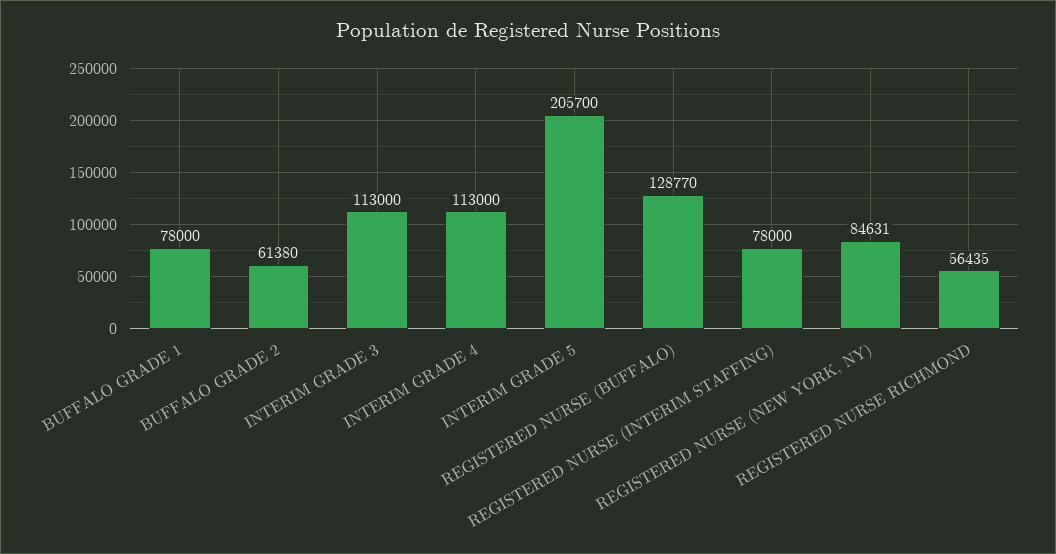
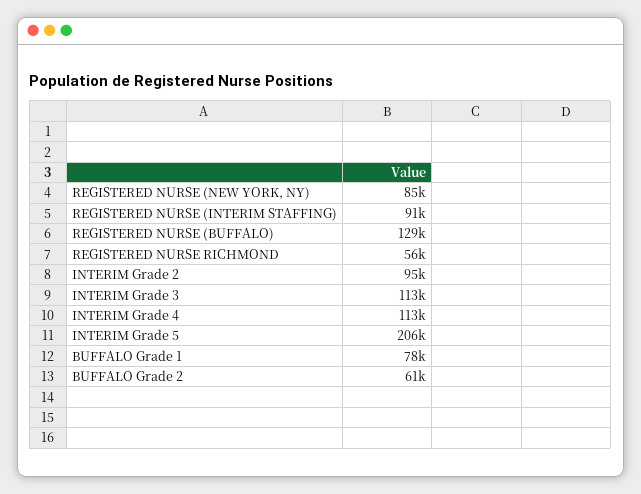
REGISTERED NURSE (INTERIM STAFFING): 78000 -> 91000
INTERIM Grade 2: none -> 95000

